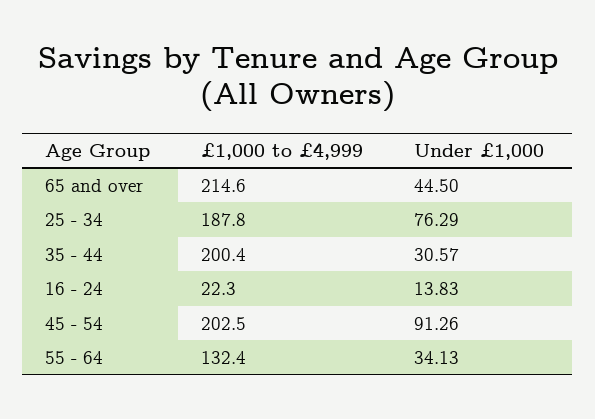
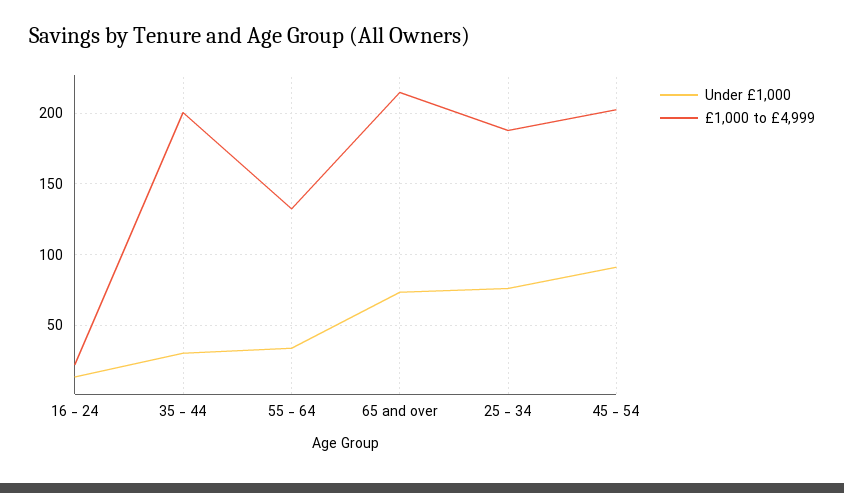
Under £1,000, 65 and over: 44.5 -> 75

